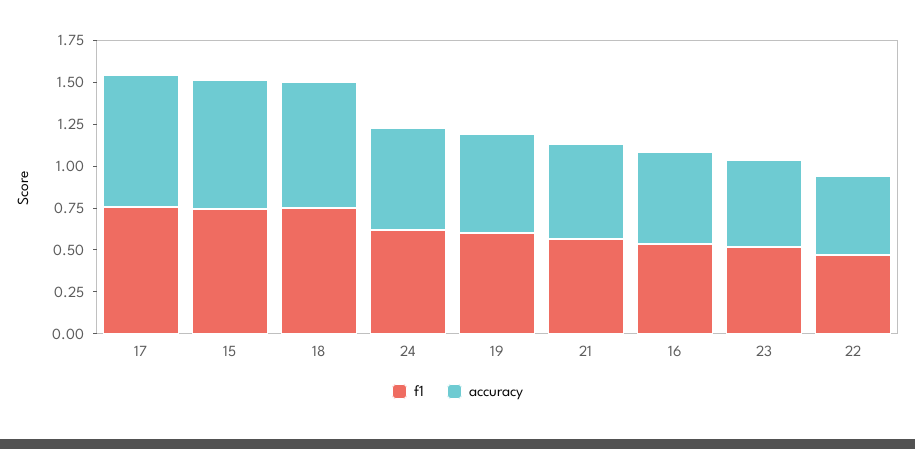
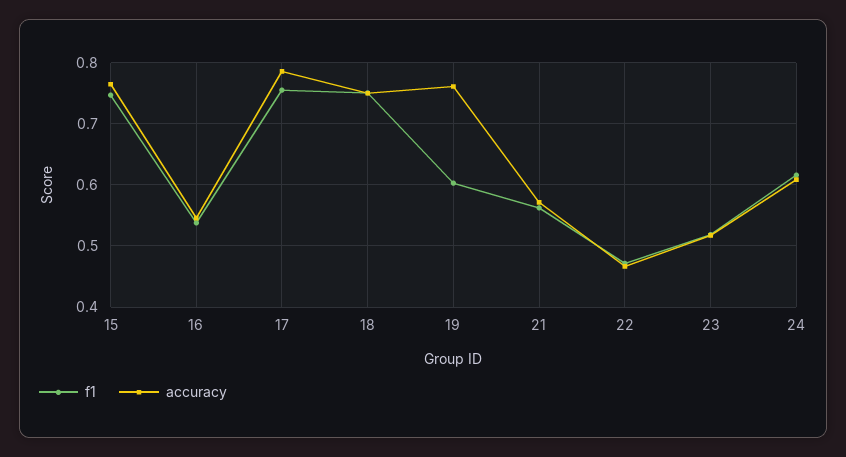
accuracy, 19: 0.6 -> 0.76

